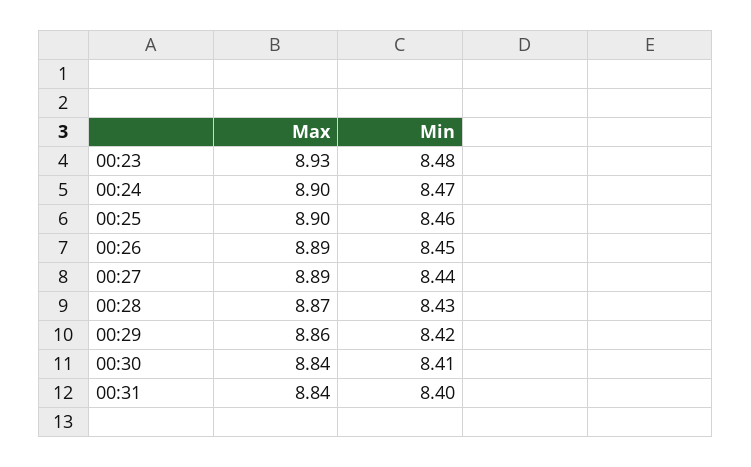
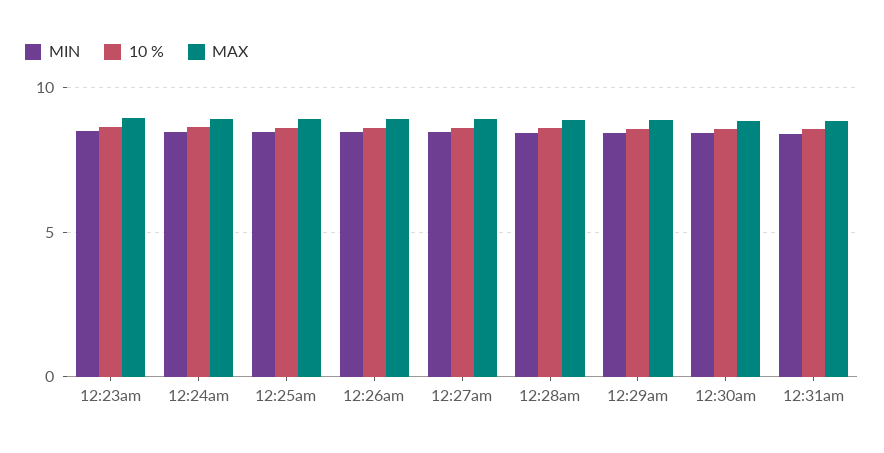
10 %, 00:23: none -> 8.5
10 %, 00:24: none -> 8.5
10 %, 00:25: none -> 8.5
10 %, 00:26: none -> 8.5
10 %, 00:27: none -> 8.5
10 %, 00:28: none -> 8.5
10 %, 00:29: none -> 8.5
10 %, 00:30: none -> 8.5
10 %, 00:31: none -> 8.5

